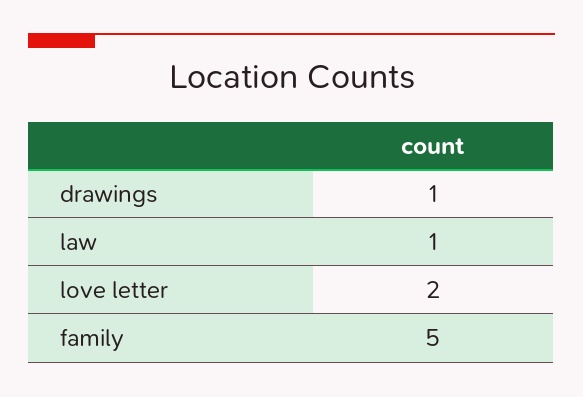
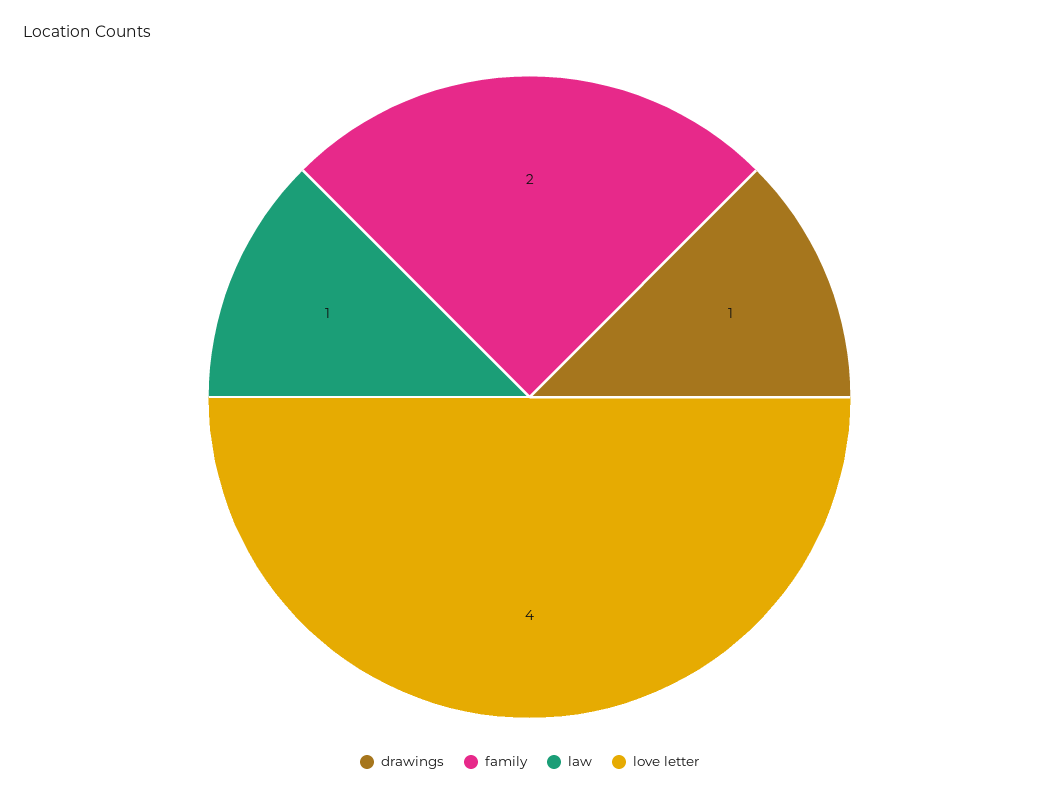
love letter: 2 -> 4
family: 5 -> 2

